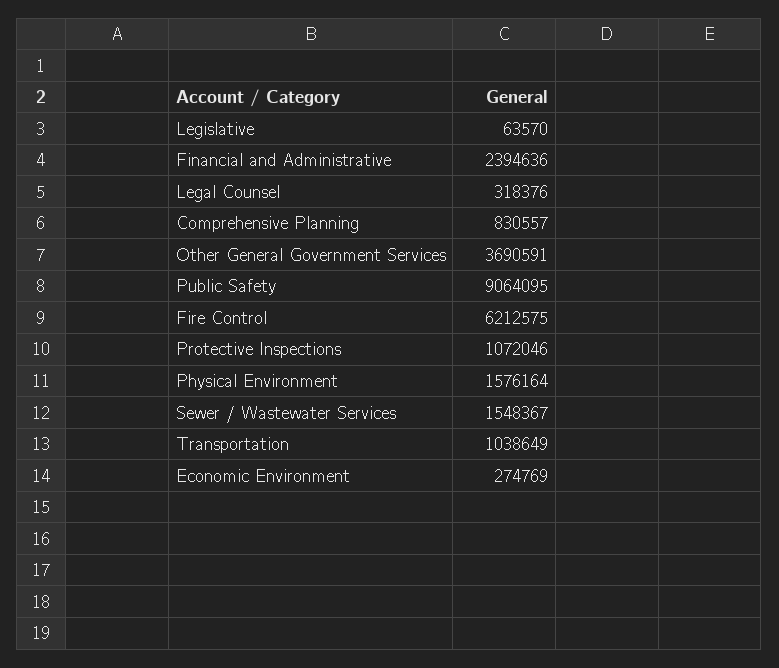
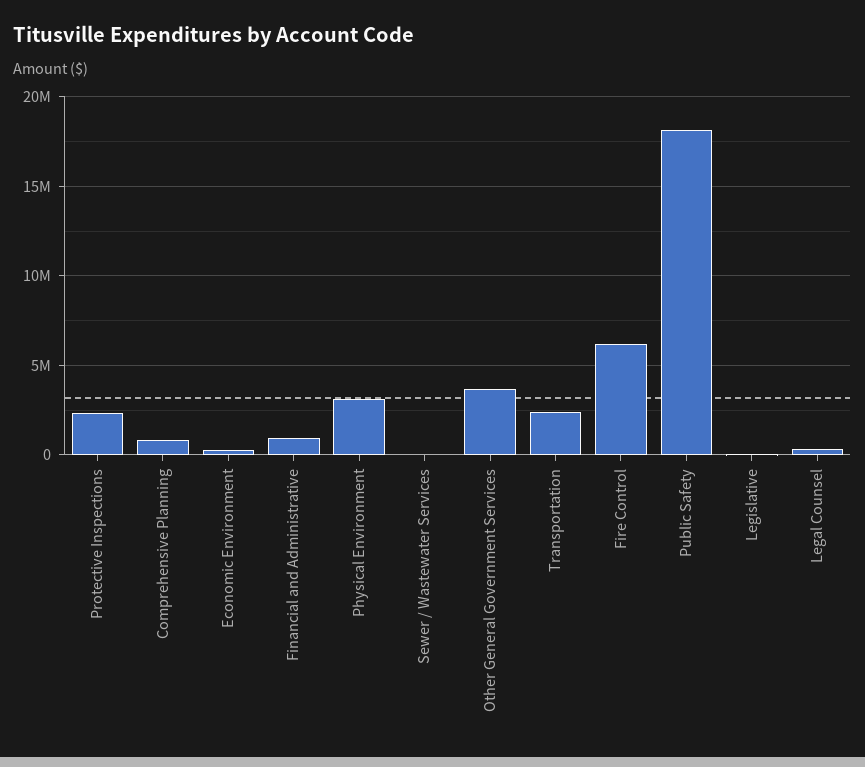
Financial and Administrative: 2394636 -> 1000000
Public Safety: 9064095 -> 18000000
Protective Inspections: 1072046 -> 2500000
Physical Environment: 1576164 -> 3000000
Sewer / Wastewater Services: 1548367 -> 0
Transportation: 1038649 -> 2500000

